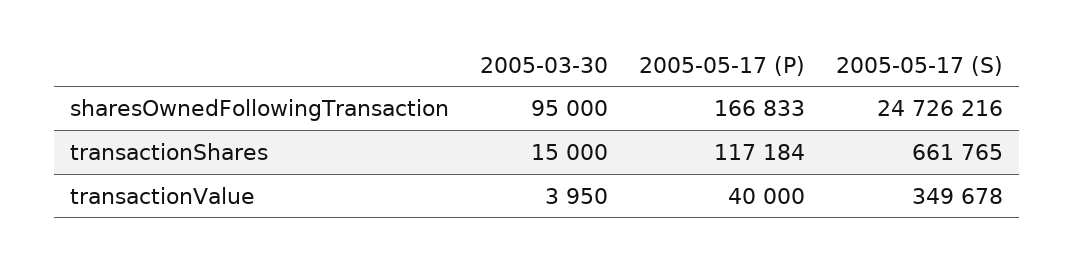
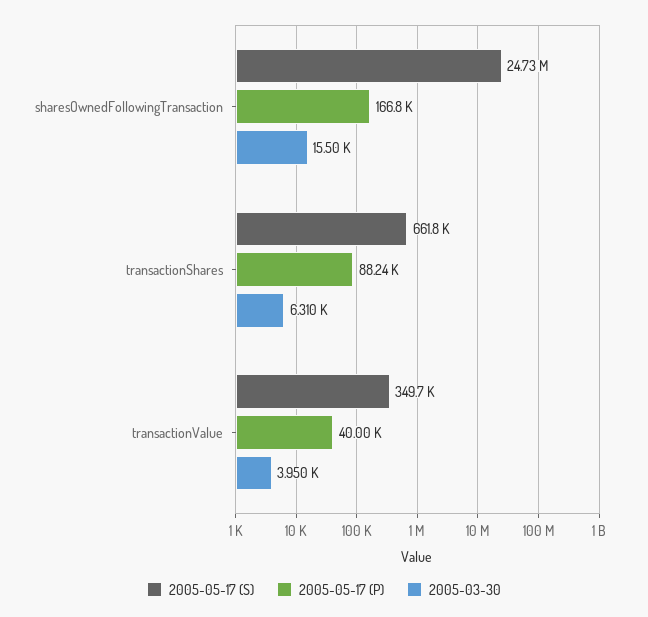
2005-03-30, sharesOwnedFollowingTransaction: 95000 -> 15500
2005-03-30, transactionShares: 15000 -> 6310
2005-05-17 (P), transactionShares: 117184 -> 88240

